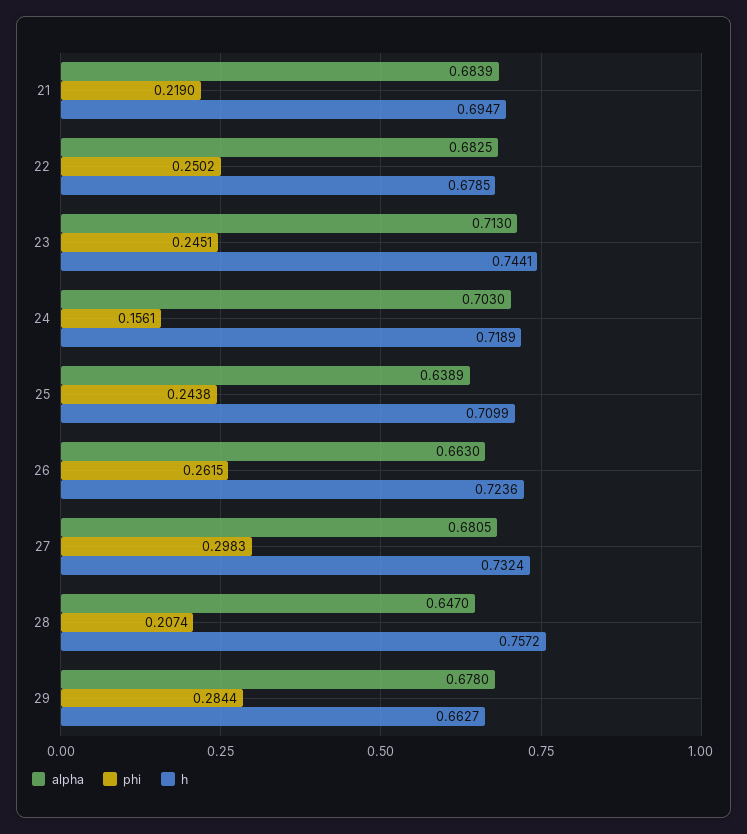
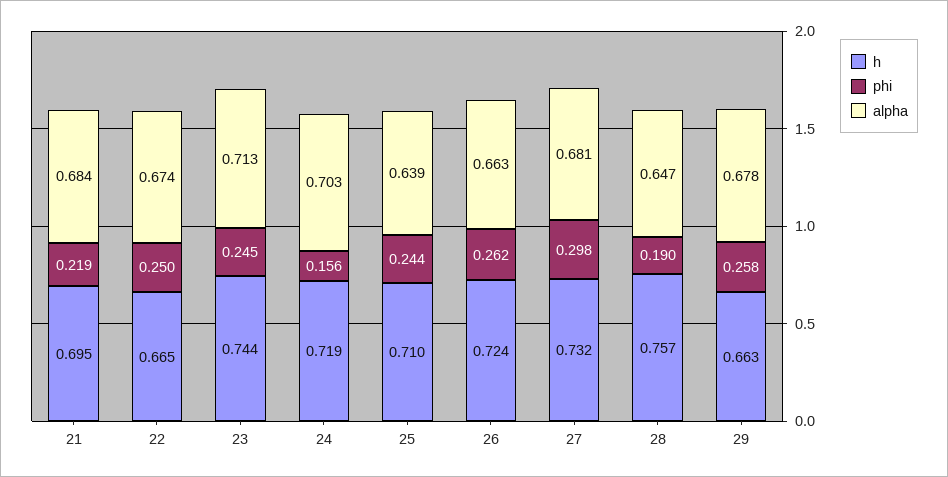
alpha, 22: 0.6825 -> 0.674
h, 22: 0.6785 -> 0.665
phi, 28: 0.2074 -> 0.19
phi, 29: 0.2844 -> 0.258

